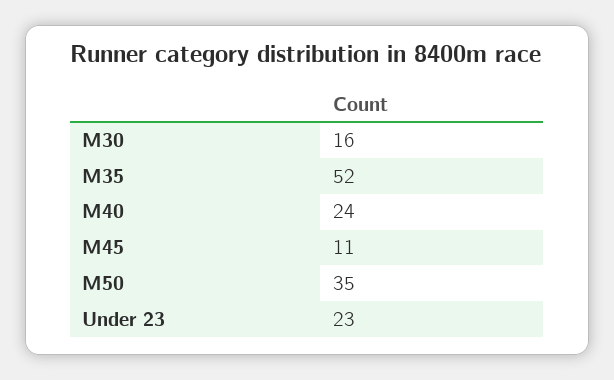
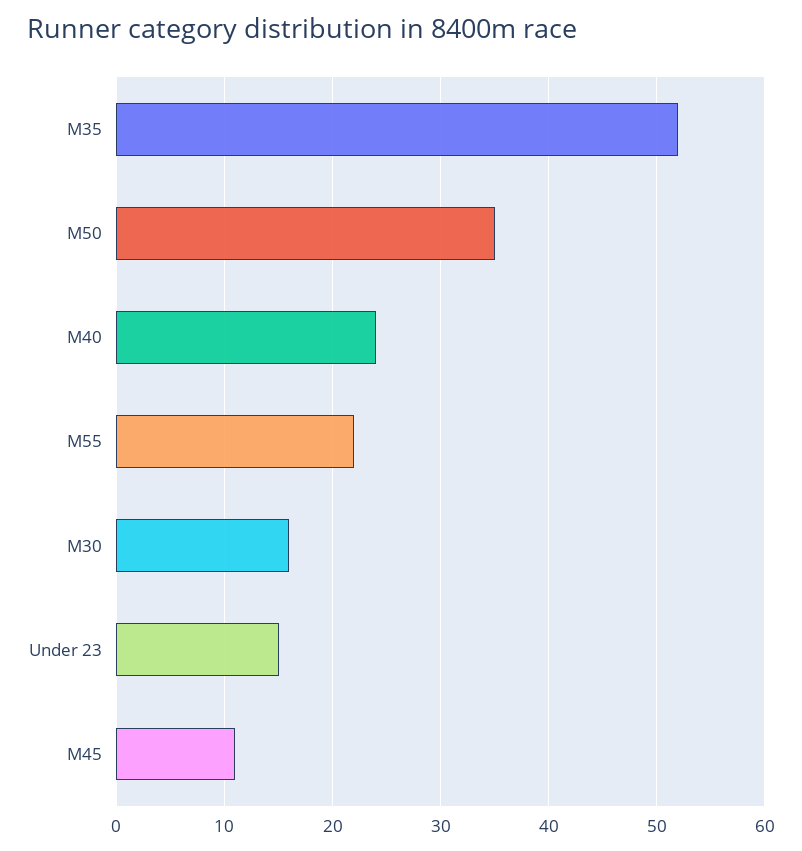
Under 23: 23 -> 15
M55: none -> 22

